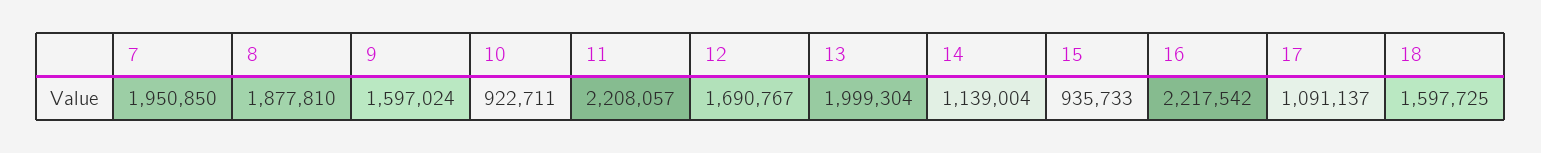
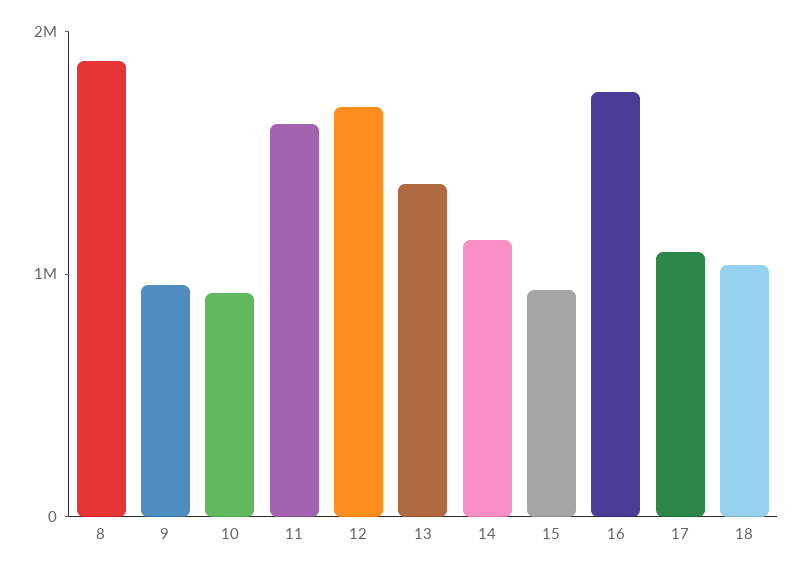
7: 1950850 -> none
9: 1597024 -> 1000000
11: 2208057 -> 1600000
13: 1999304 -> 1400000
16: 2217542 -> 1800000
18: 1597725 -> 1000000

